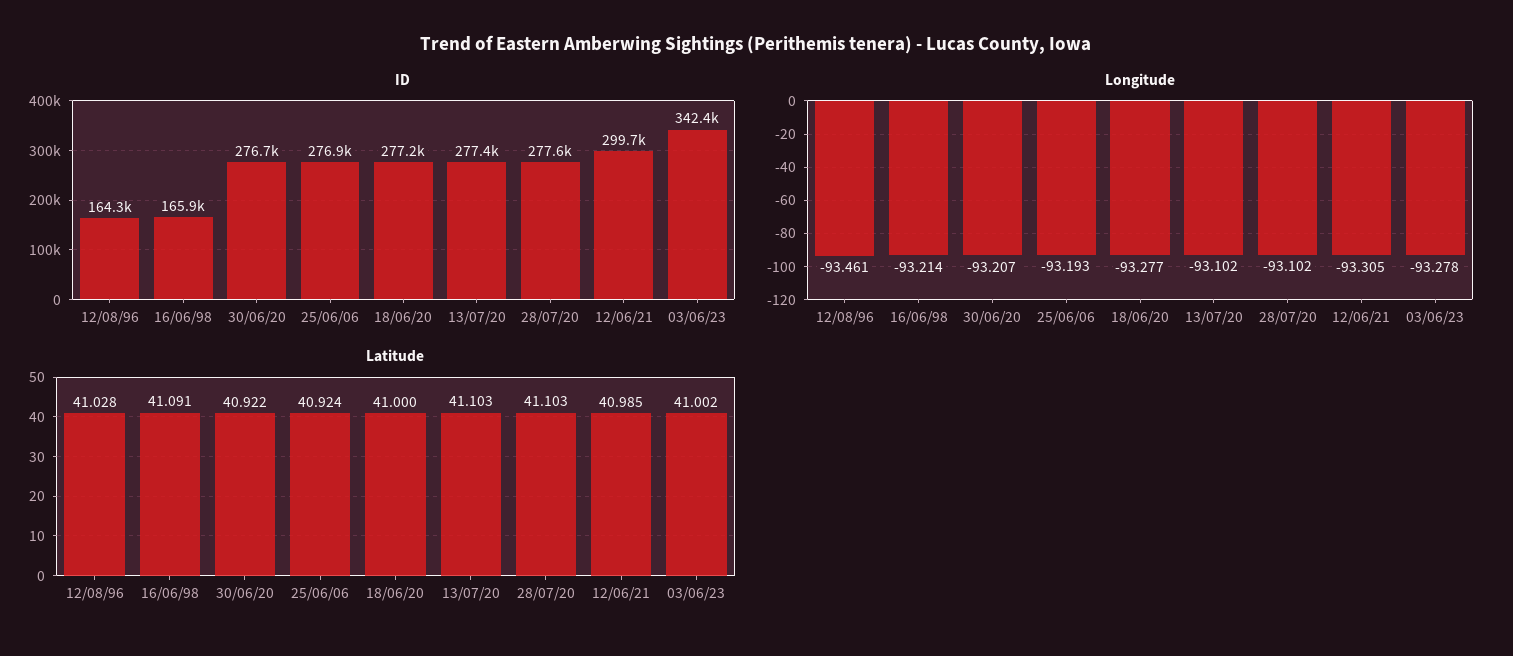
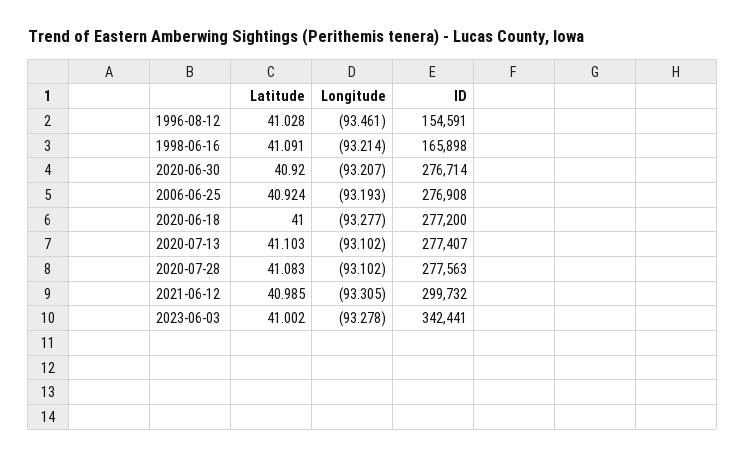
ID, 12/08/96: 164300 -> 154591
Latitude, 30/06/20: 40.922 -> 40.92
Latitude, 28/07/20: 41.103 -> 41.083

